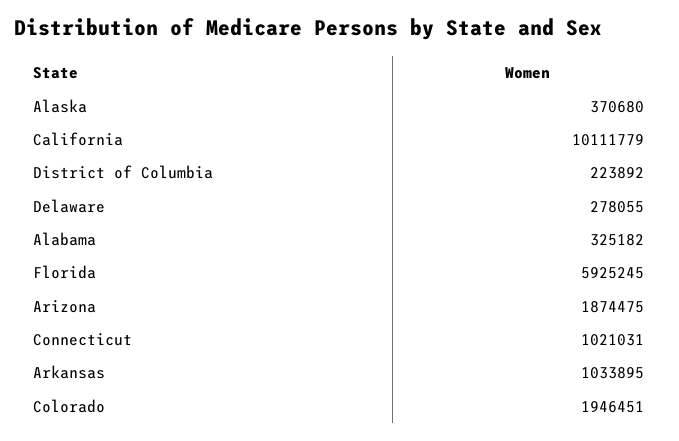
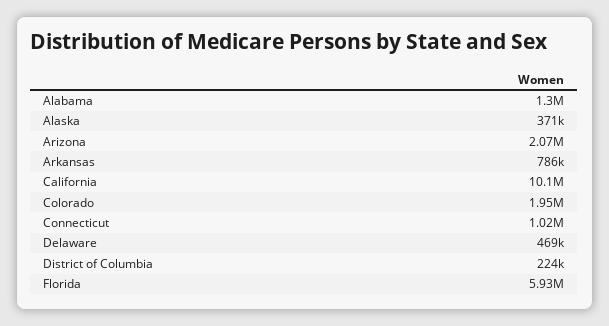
Delaware: 278055 -> 469000
Alabama: 325182 -> 1300000
Arizona: 1874475 -> 2070000
Arkansas: 1033895 -> 786000

